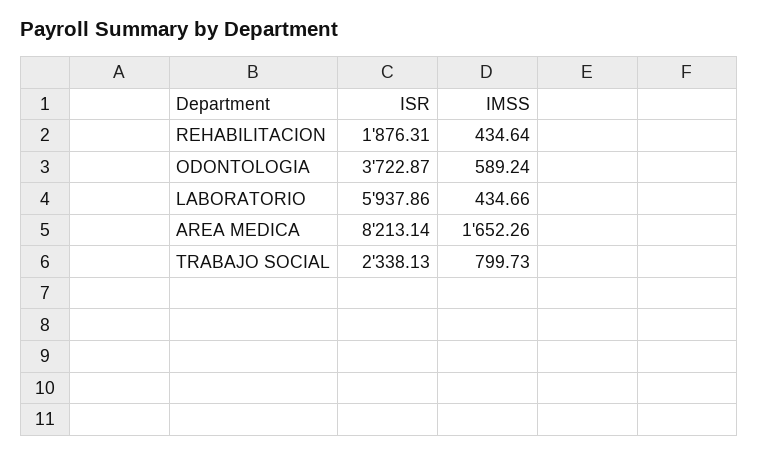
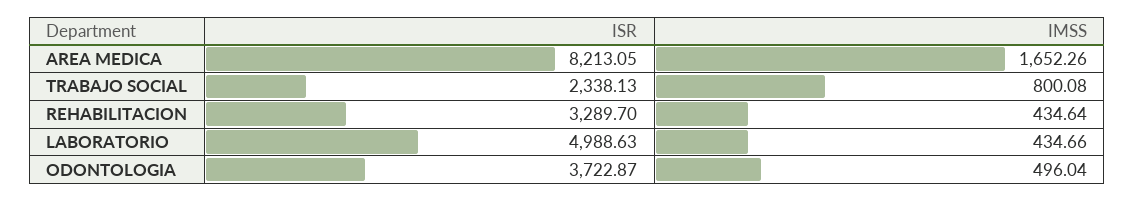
ISR, REHABILITACION: 1876.31 -> 3289.7
IMSS, ODONTOLOGIA: 589.24 -> 496.04
ISR, LABORATORIO: 5937.86 -> 4988.63
ISR, AREA MEDICA: 8213.14 -> 8213.05
IMSS, TRABAJO SOCIAL: 799.73 -> 800.08

